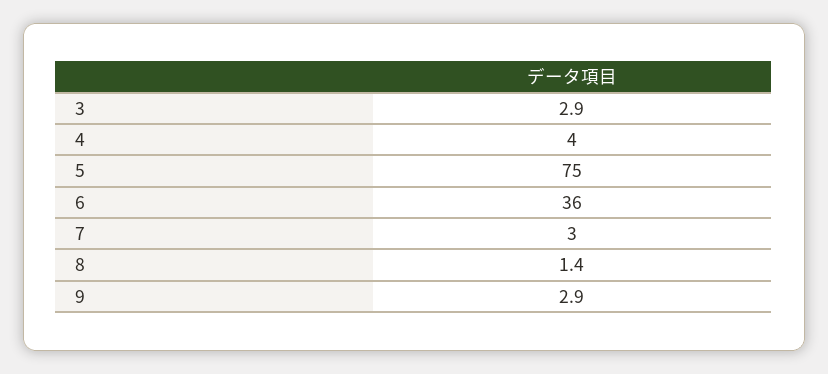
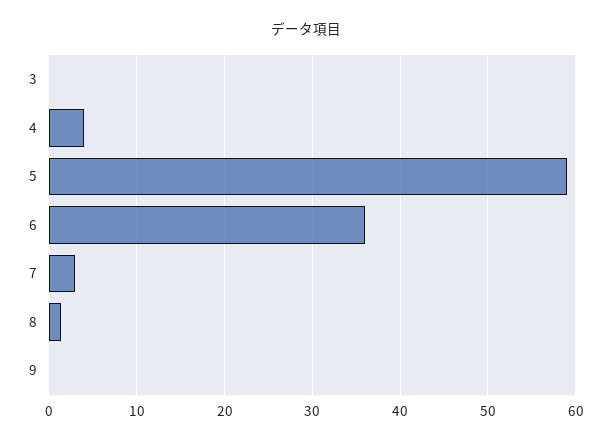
3: 2.9 -> 0
5: 75 -> 59
9: 2.9 -> 0

